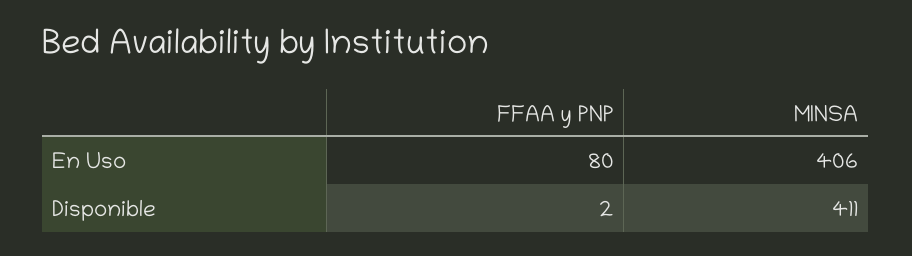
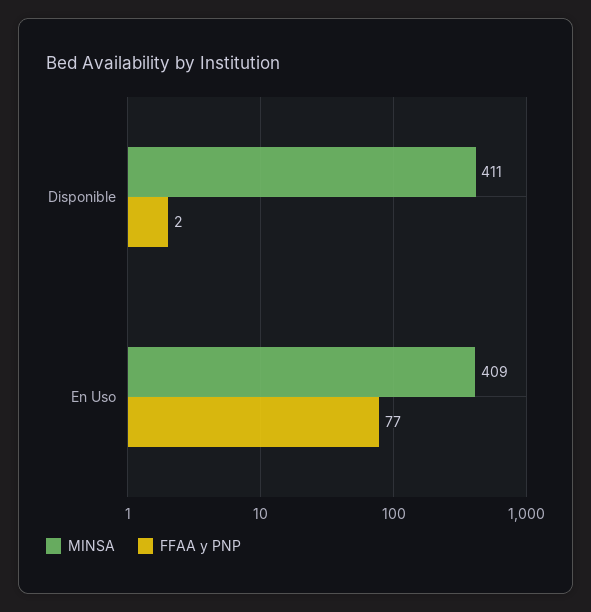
FFAA y PNP, En Uso: 80 -> 77
MINSA, En Uso: 406 -> 409

